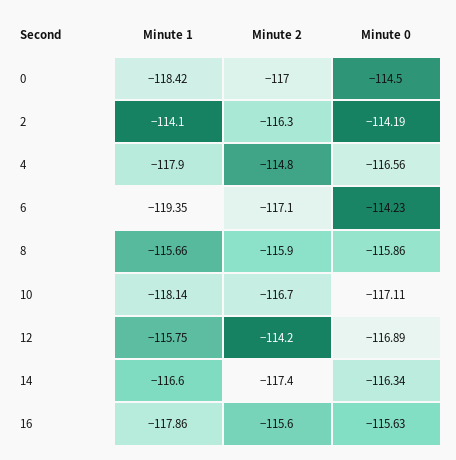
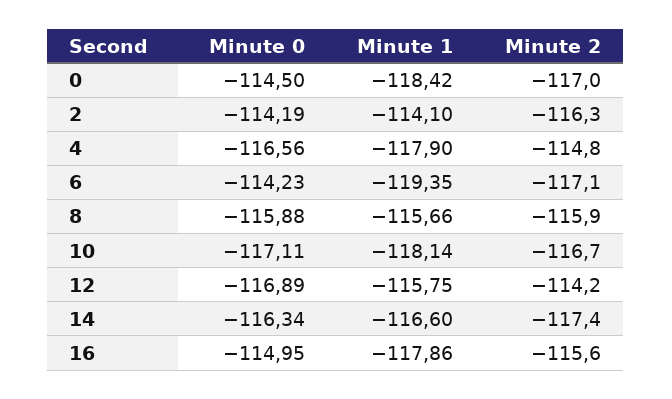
Minute 0, 8: -115.86 -> -115.88
Minute 0, 16: -115.63 -> -114.95

